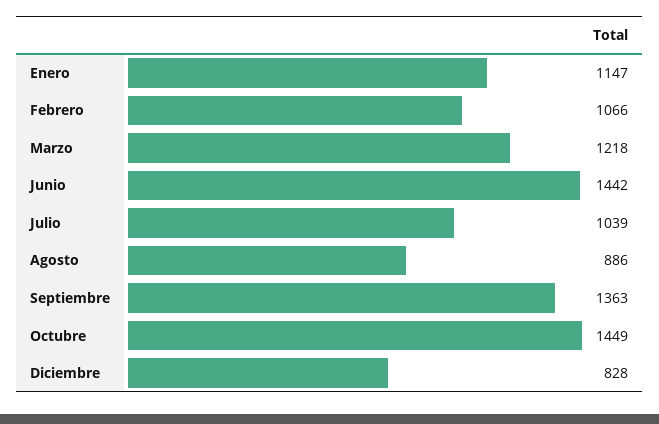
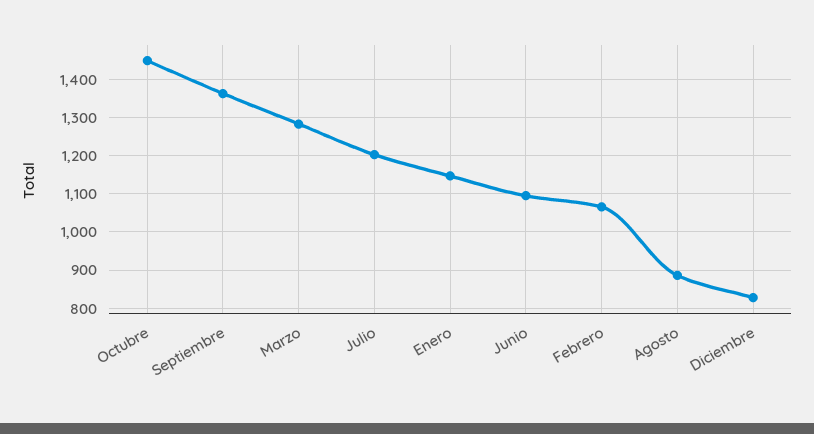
Marzo: 1218 -> 1280
Junio: 1442 -> 1100
Julio: 1039 -> 1200

